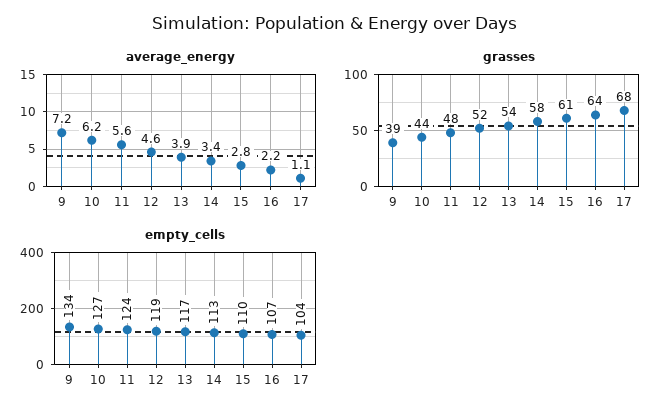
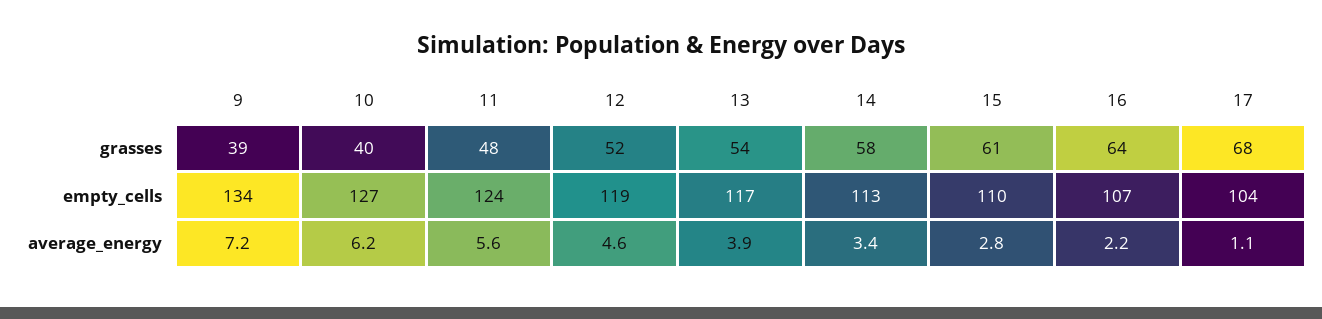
grasses, 10: 44 -> 40

